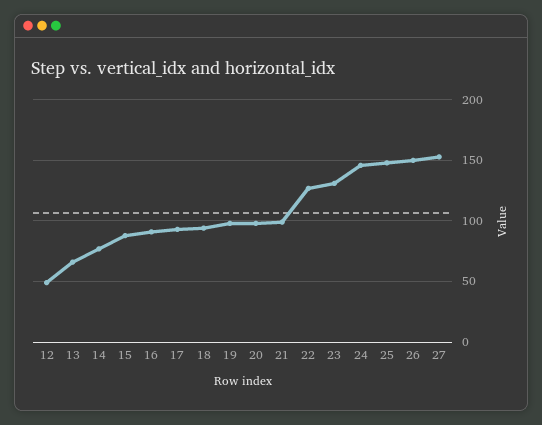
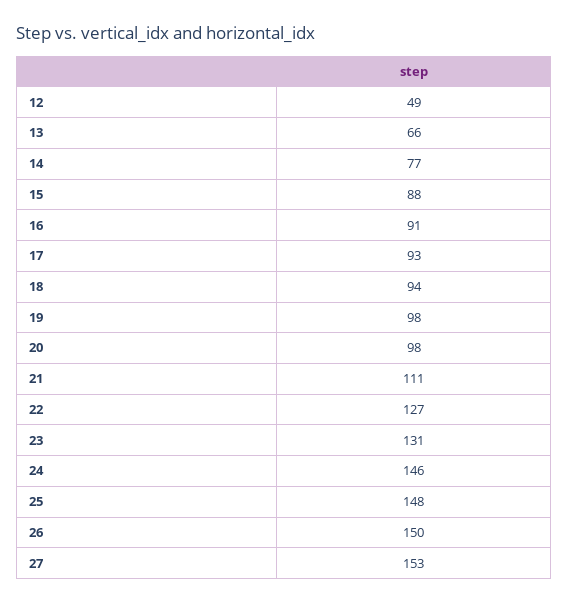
21: 100 -> 111

